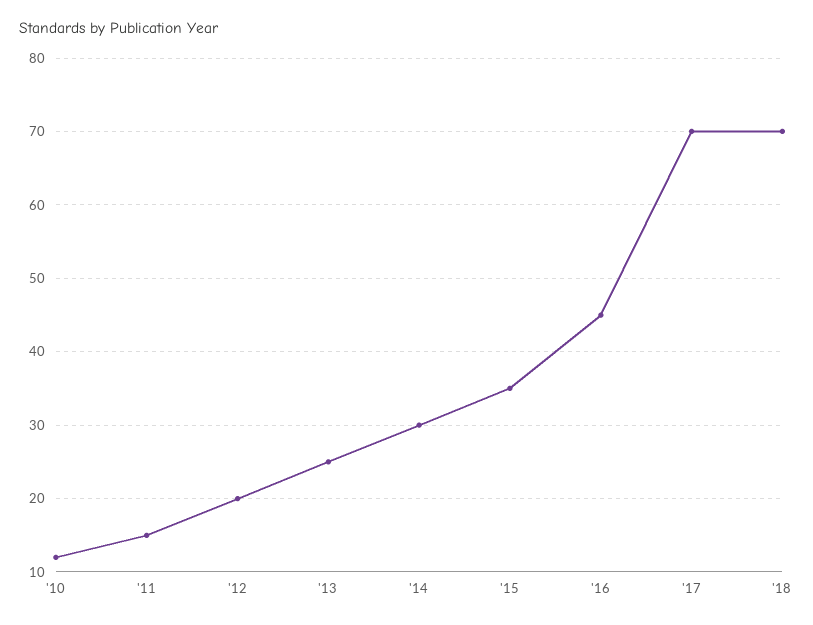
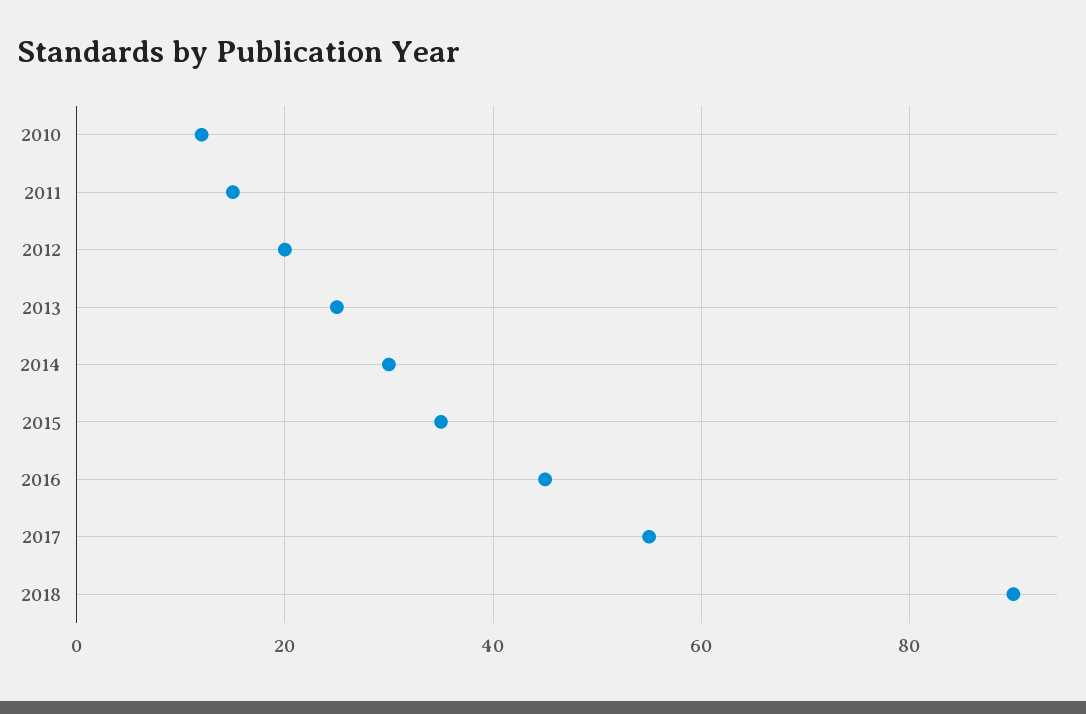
'17: 70 -> 55
'18: 70 -> 90

